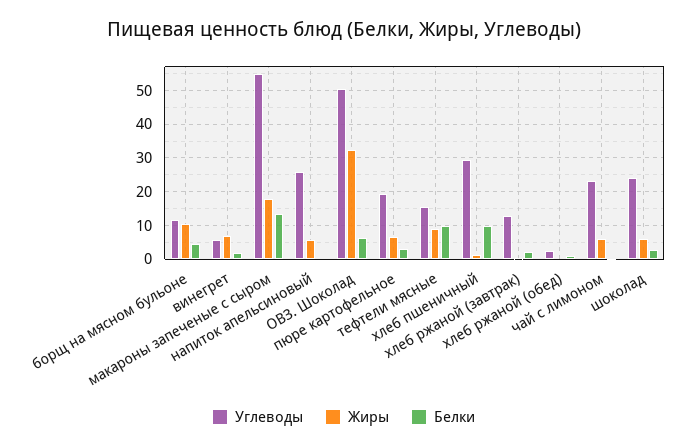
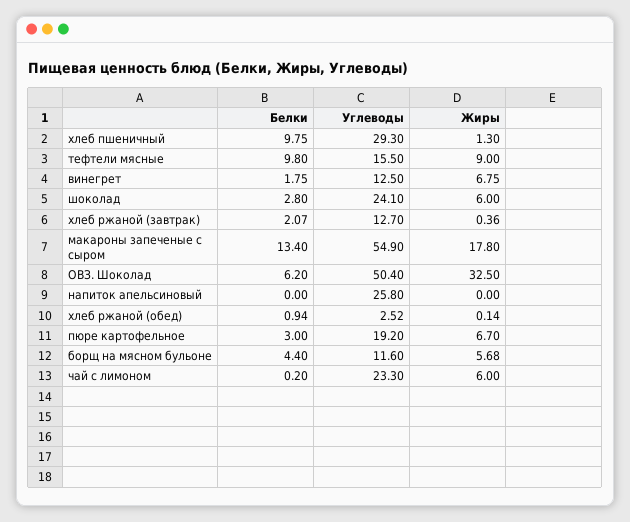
Жиры, борщ на мясном бульоне: 10 -> 5.68
Углеводы, винегрет: 6 -> 12.5
Жиры, напиток апельсиновый: 6 -> 0

